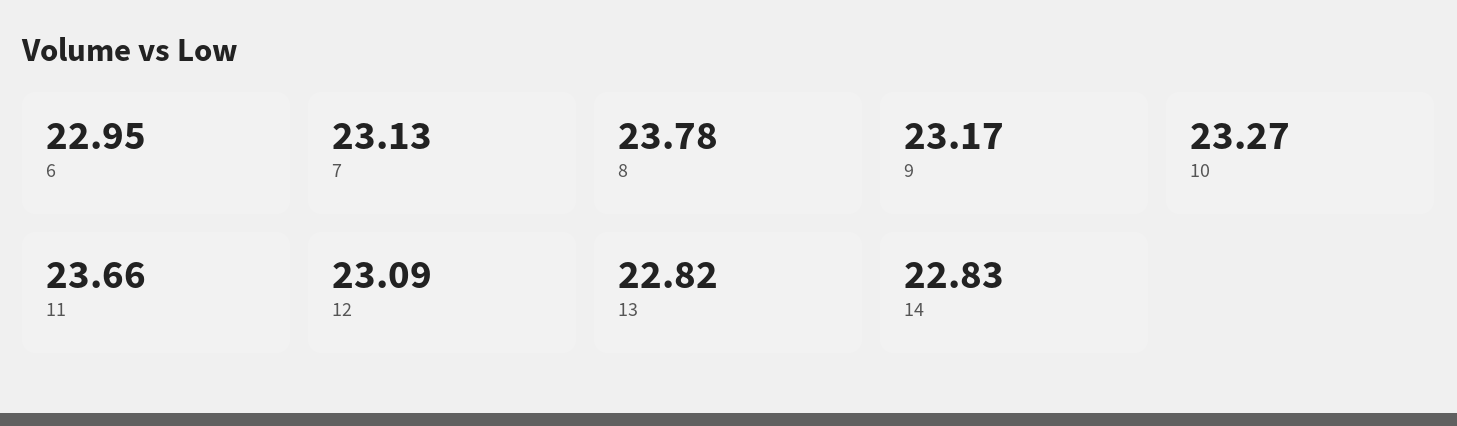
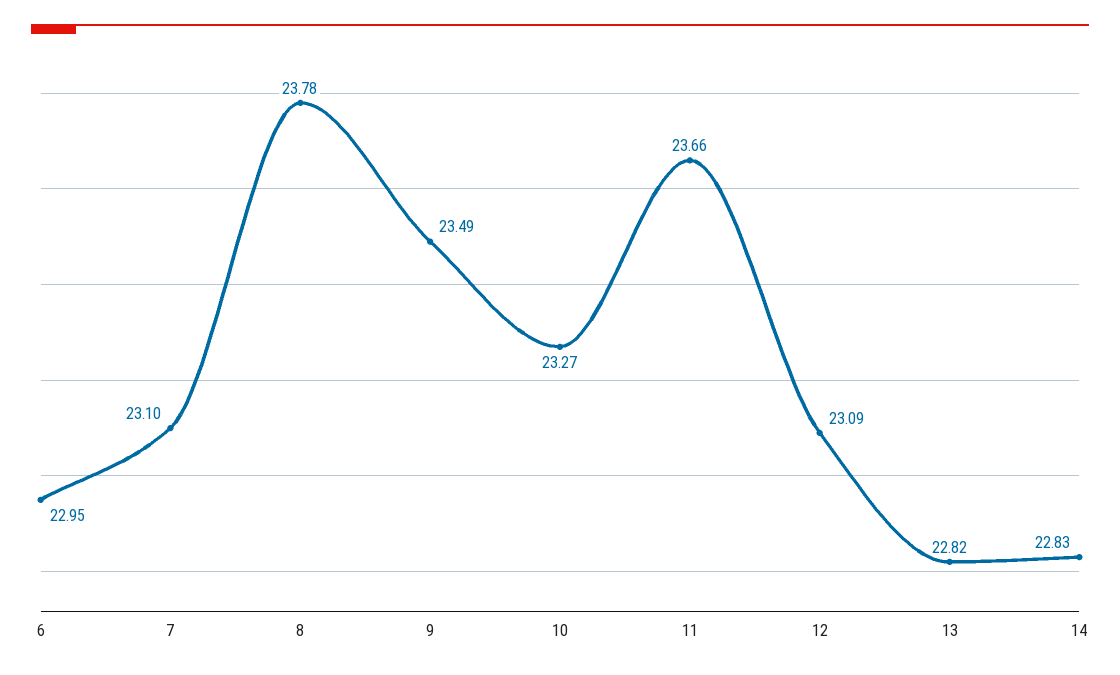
7: 23.13 -> 23.1
9: 23.17 -> 23.49

